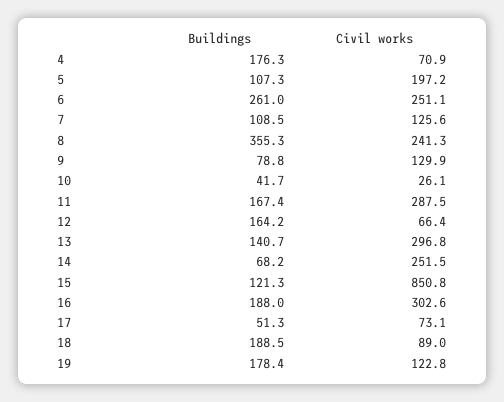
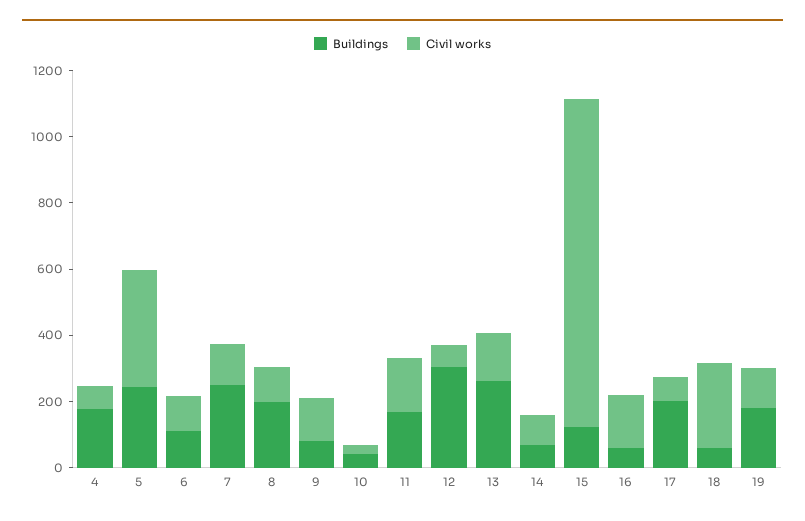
Buildings, 5: 107.3 -> 250
Civil works, 5: 197.2 -> 350
Buildings, 6: 261 -> 100
Civil works, 6: 251.1 -> 100
Buildings, 7: 108.5 -> 250
Buildings, 8: 355.3 -> 200
Civil works, 8: 241.3 -> 100
Civil works, 11: 287.5 -> 150
Buildings, 12: 164.2 -> 300
Buildings, 13: 140.7 -> 250
Civil works, 13: 296.8 -> 150
Civil works, 14: 251.5 -> 100
Civil works, 15: 850.8 -> 1000
Buildings, 16: 188 -> 50
Civil works, 16: 302.6 -> 150
Buildings, 17: 51.3 -> 200
Buildings, 18: 188.5 -> 50
Civil works, 18: 89 -> 250

